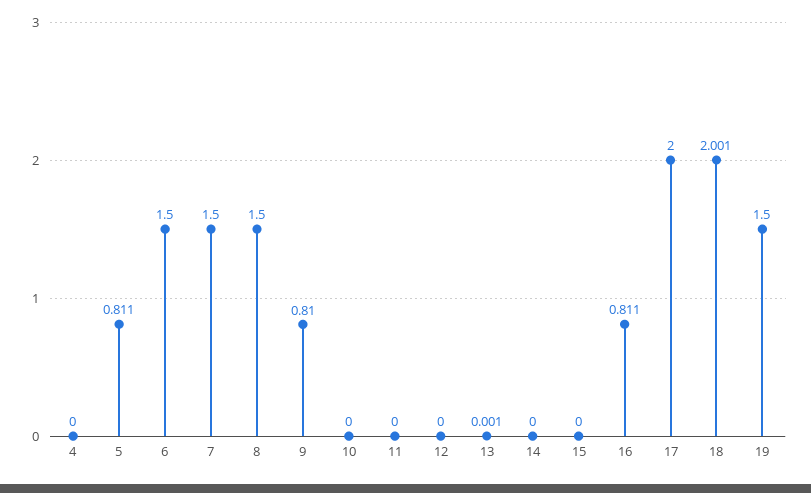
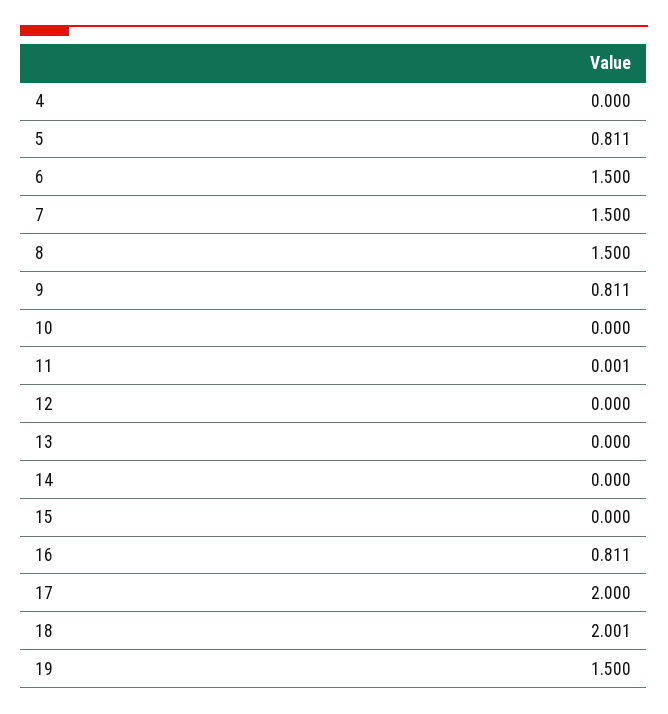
9: 0.81 -> 0.811
11: 0 -> 0.001
13: 0.001 -> 0

